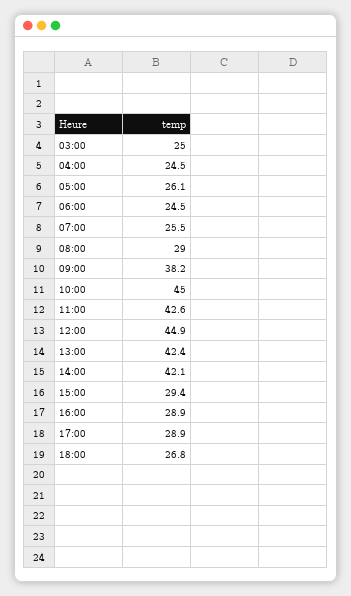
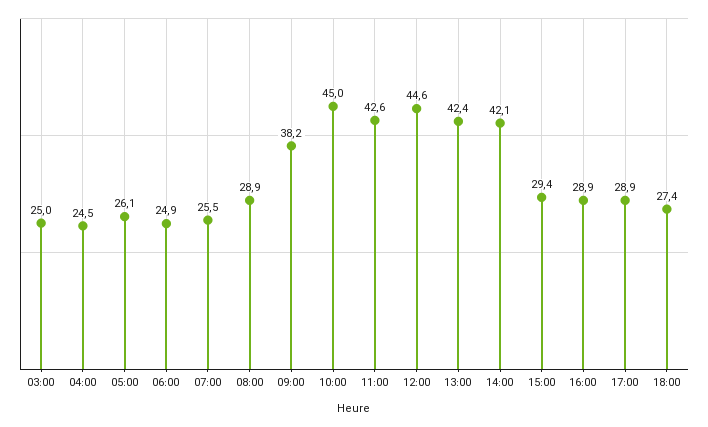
06:00: 24.5 -> 24.9
08:00: 29 -> 28.9
12:00: 44.9 -> 44.6
18:00: 26.8 -> 27.4

